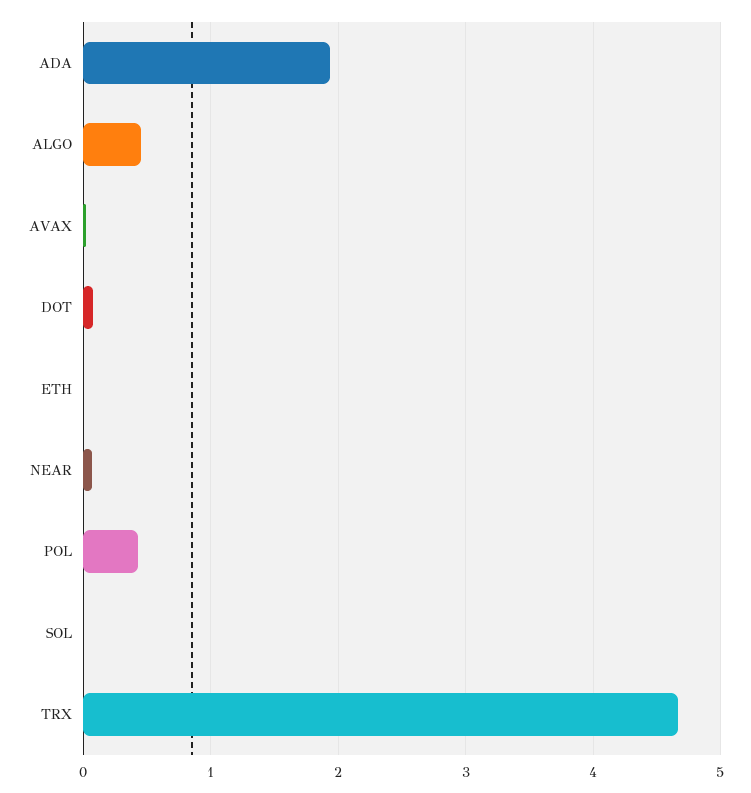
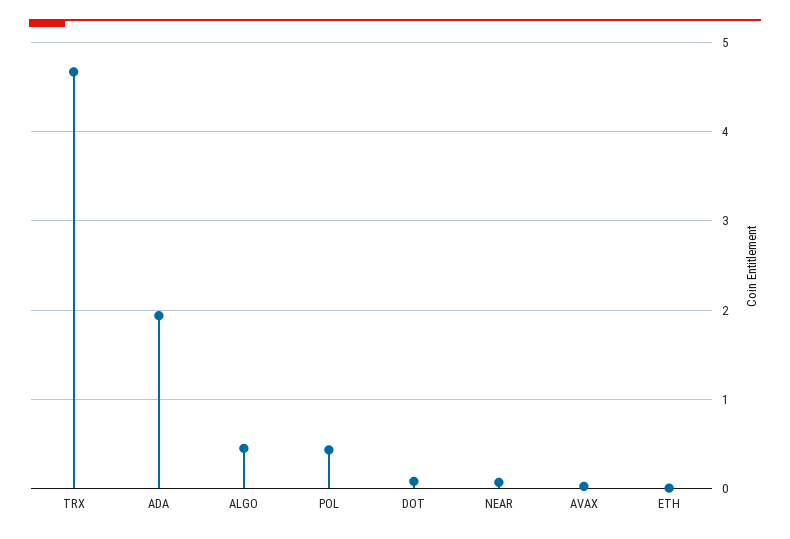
SOL: 0 -> none

